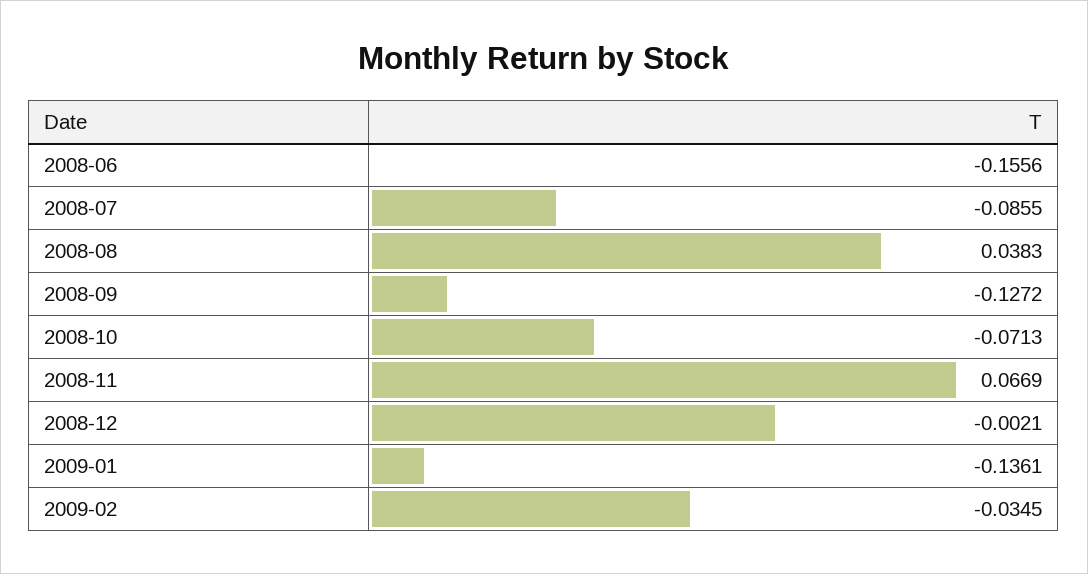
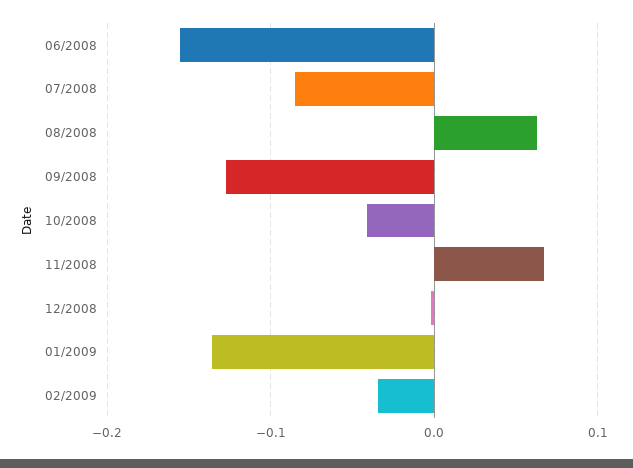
2008-08: 0.0383 -> 0.06
2008-10: -0.0713 -> -0.04

